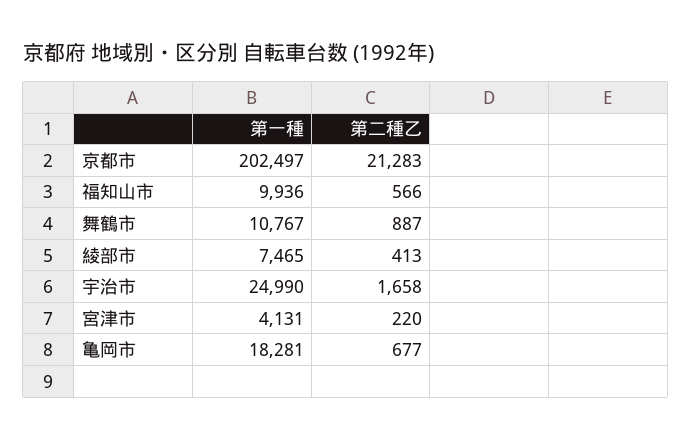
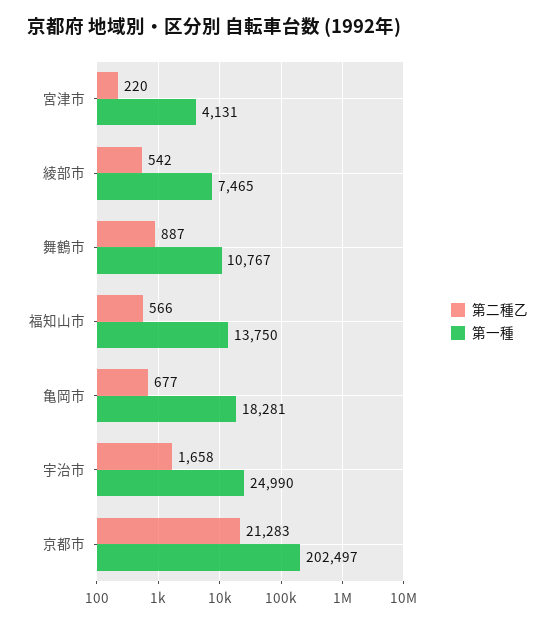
第一種, 福知山市: 9936 -> 13750
第二種乙, 綾部市: 413 -> 542

